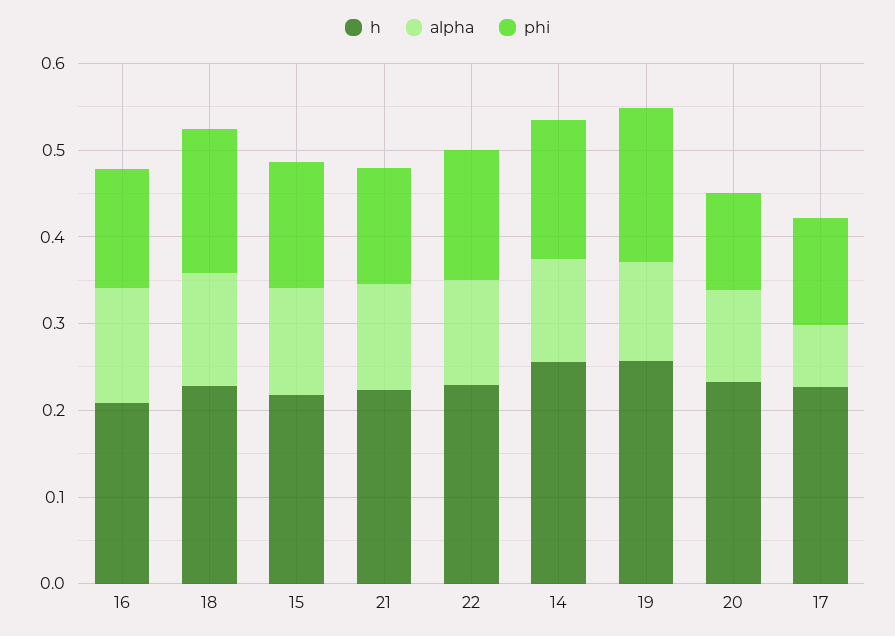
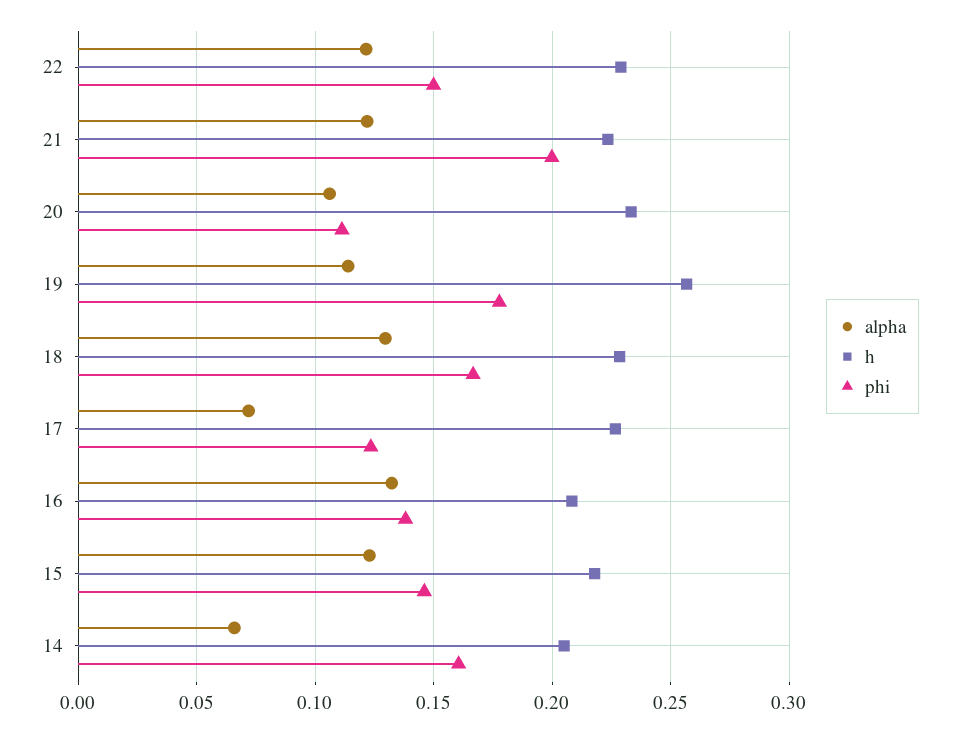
phi, 21: 0.14 -> 0.2
h, 14: 0.26 -> 0.205
alpha, 14: 0.12 -> 0.065

